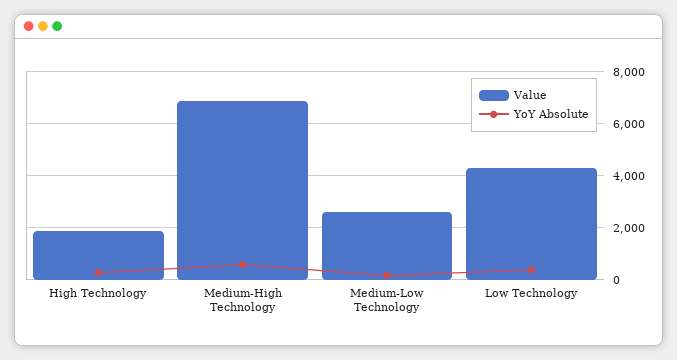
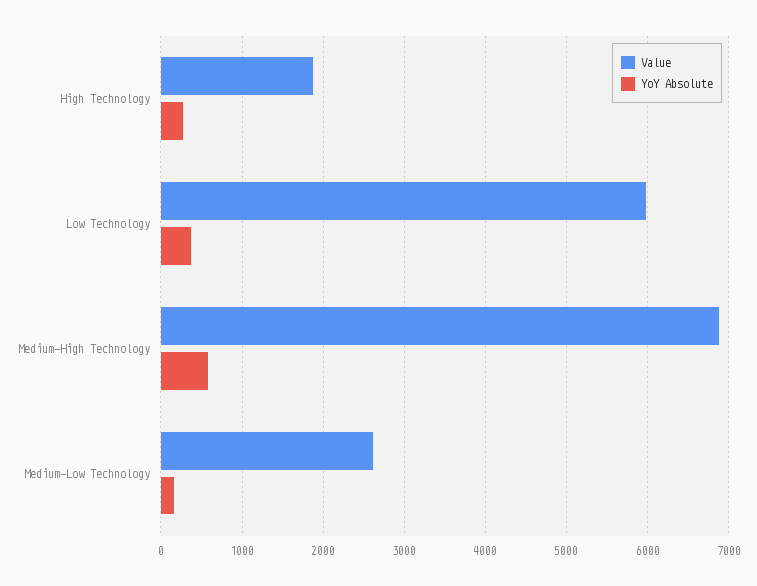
Value, Low Technology: 4250 -> 6000

